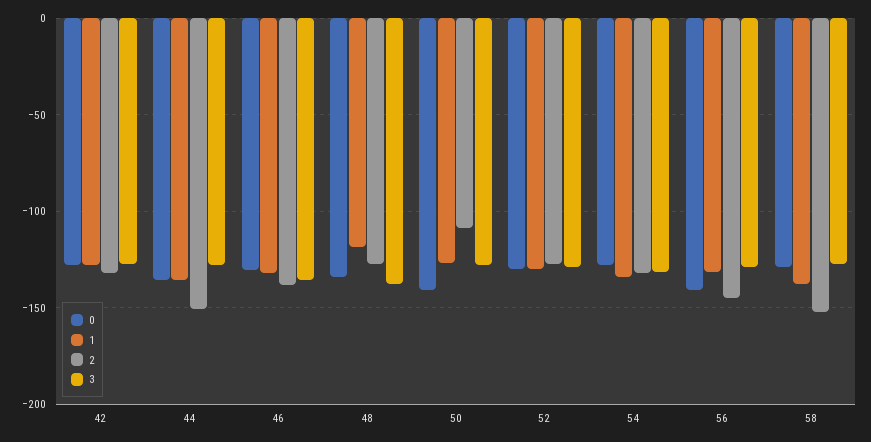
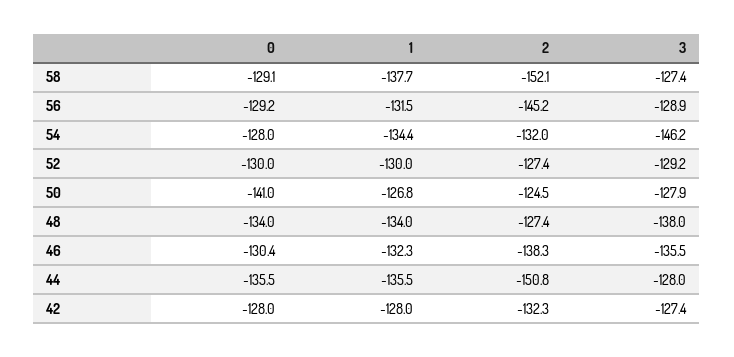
1, 48: -120 -> -134
2, 50: -110 -> -124.5
3, 54: -130 -> -146.2
0, 56: -140 -> -129.2

